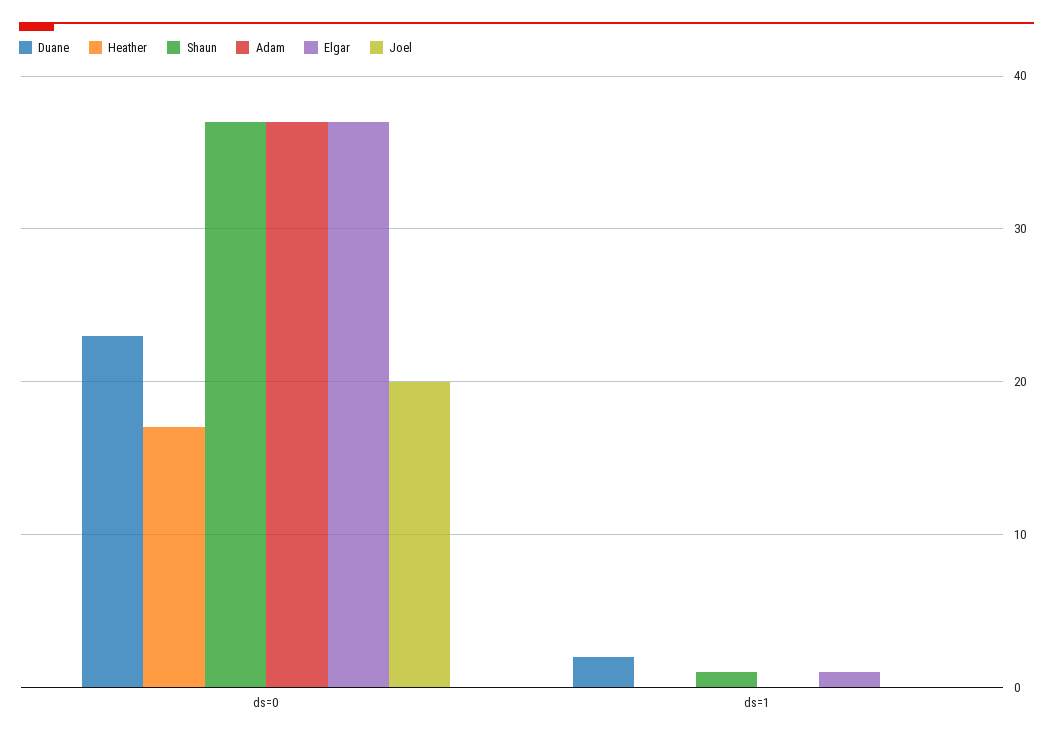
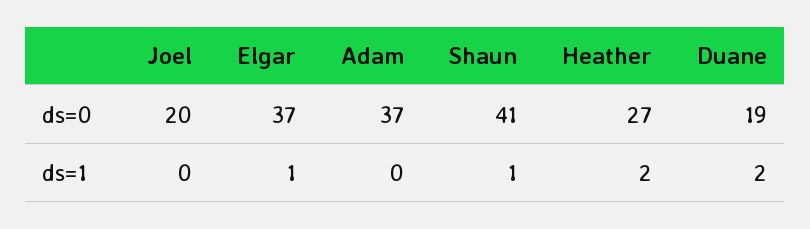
Duane, ds=0: 23 -> 19
Heather, ds=0: 17 -> 27
Shaun, ds=0: 37 -> 41
Heather, ds=1: 0 -> 2

